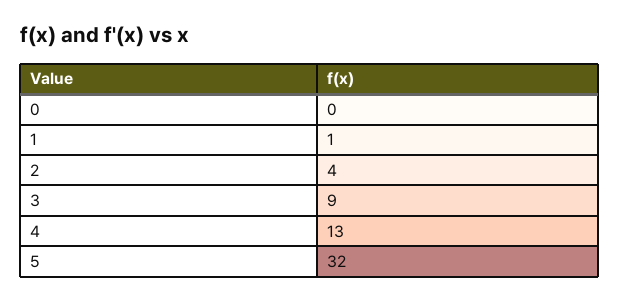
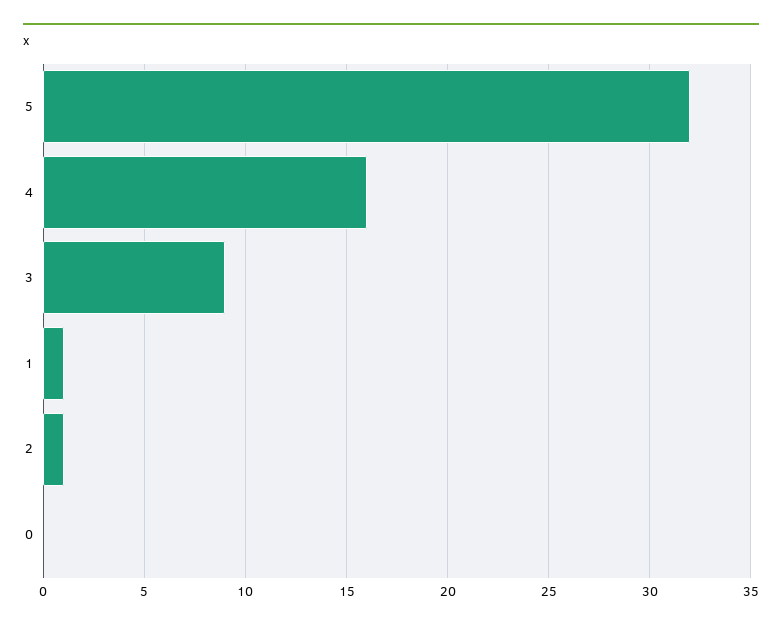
2: 4 -> 1
4: 13 -> 16

